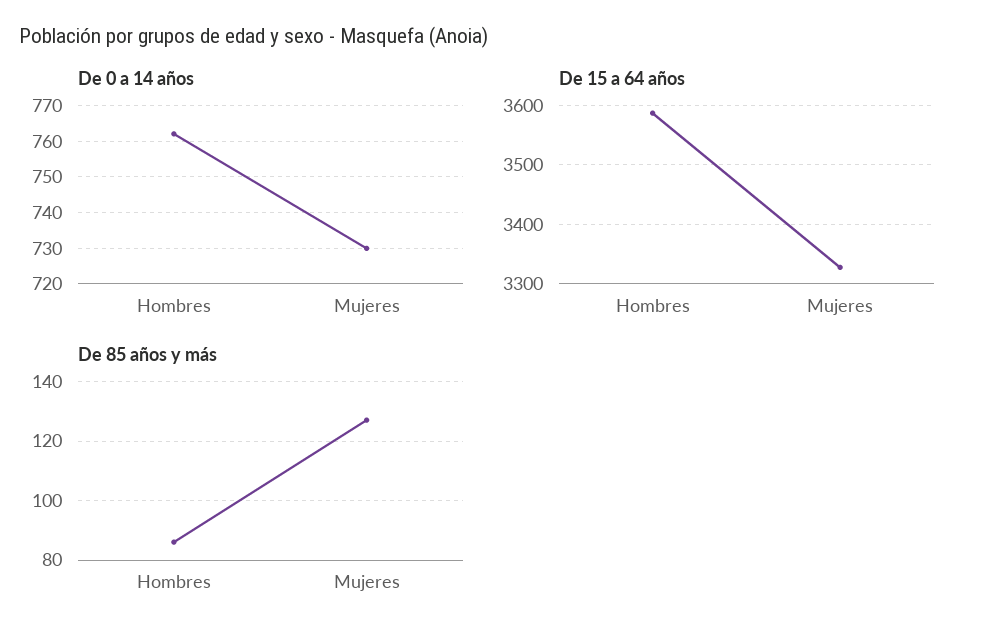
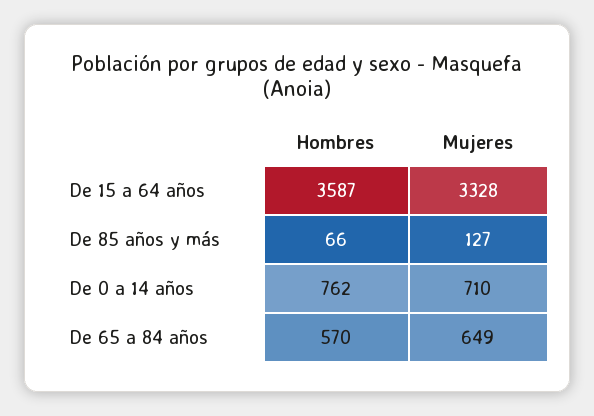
De 0 a 14 años, Mujeres: 730 -> 710
De 85 años y más, Hombres: 85 -> 66
De 65 a 84 años, Hombres: none -> 570
De 65 a 84 años, Mujeres: none -> 649

